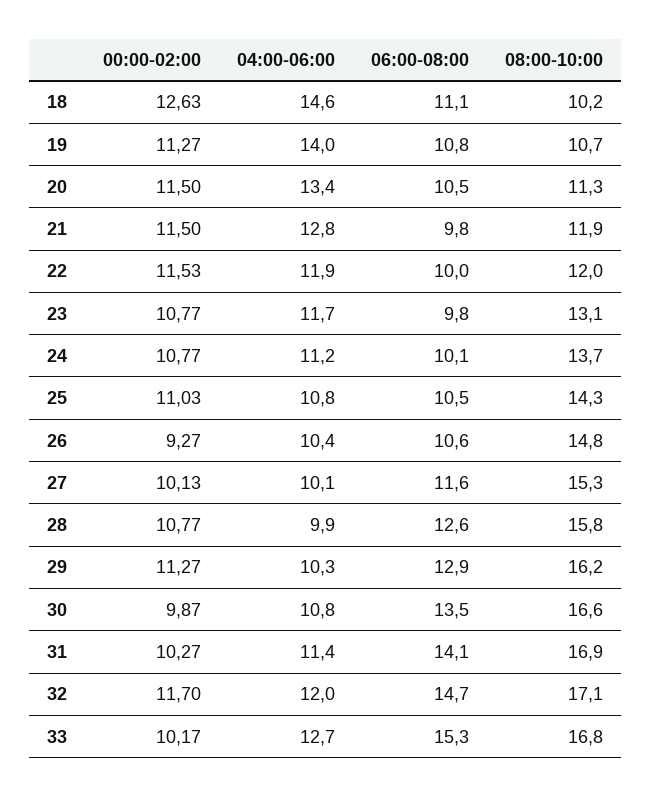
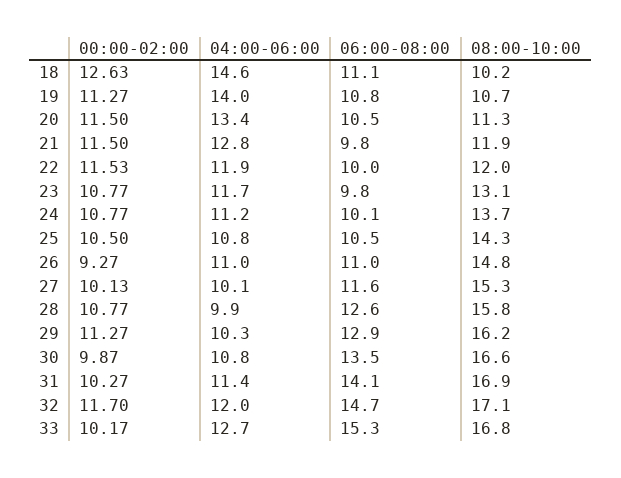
00:00-02:00, 25: 11.03 -> 10.5
04:00-06:00, 26: 10.4 -> 11
06:00-08:00, 26: 10.6 -> 11

